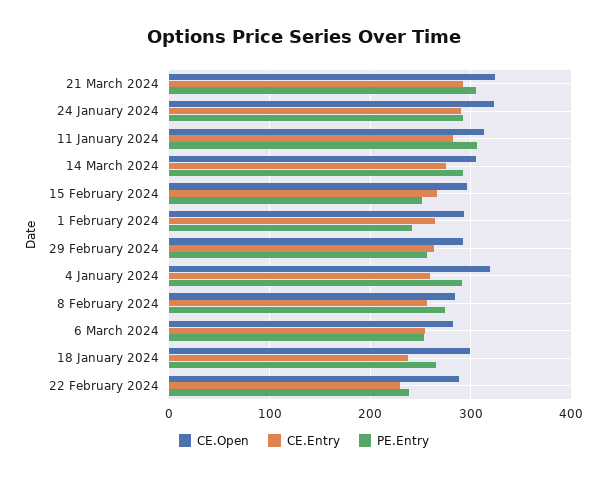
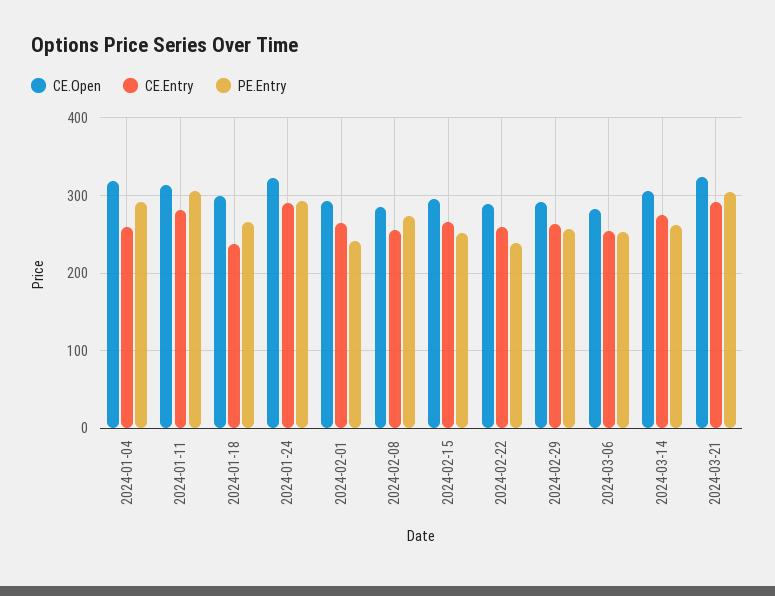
PE.Entry, 14 March 2024: 290 -> 260
CE.Entry, 22 February 2024: 230 -> 260

